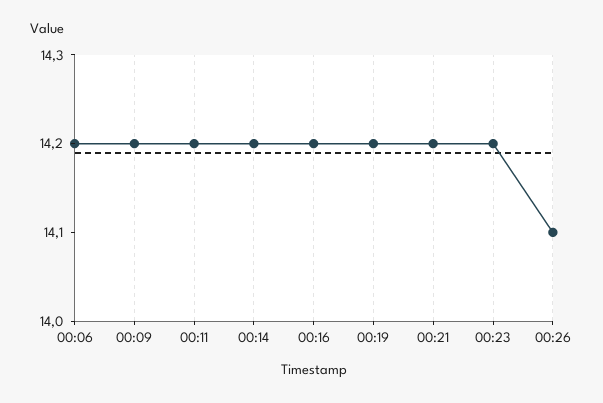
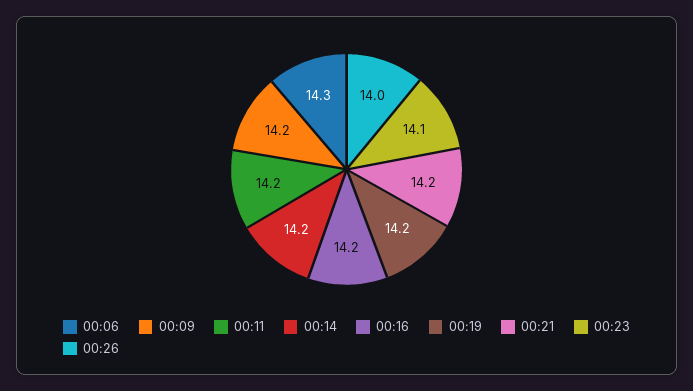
00:06: 14.2 -> 14.3
00:23: 14.2 -> 14.1
00:26: 14.1 -> 14

